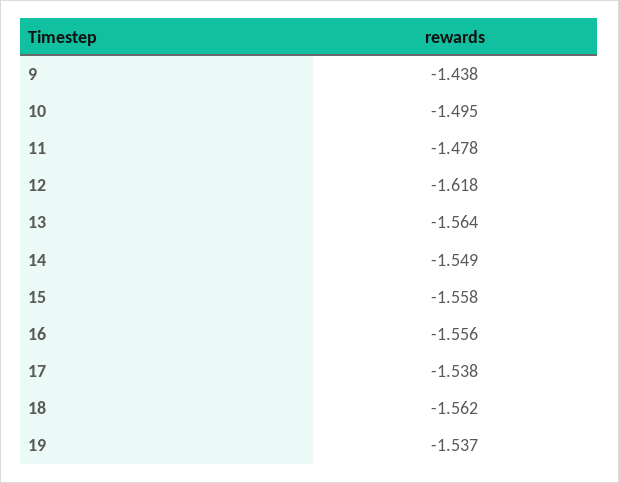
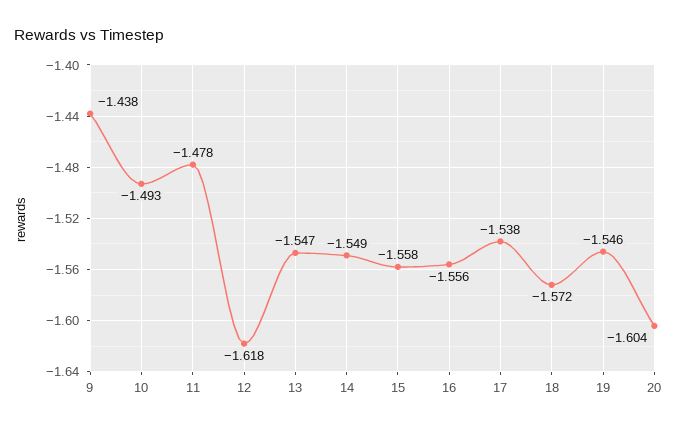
10: -1.495 -> -1.493
13: -1.564 -> -1.547
18: -1.562 -> -1.572
19: -1.537 -> -1.546
20: none -> -1.604

